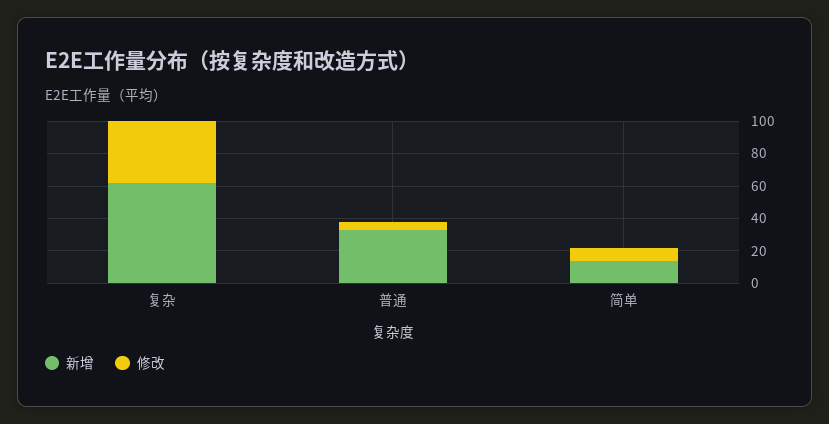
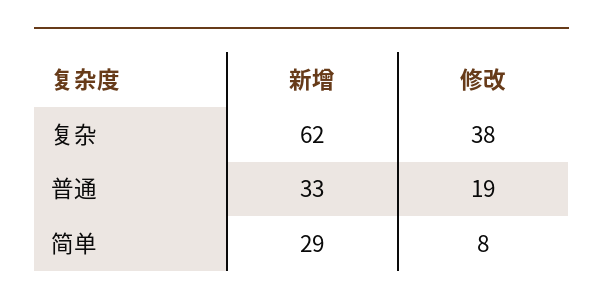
修改, 普通: 5 -> 19
新增, 简单: 15 -> 29

